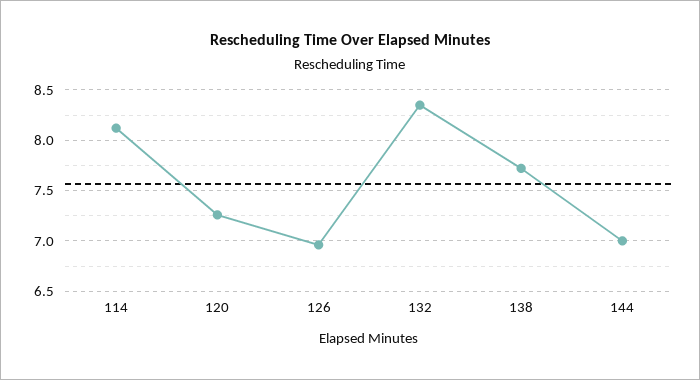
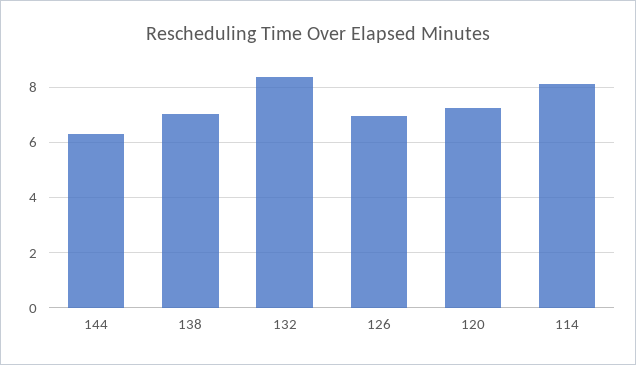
138: 7.7 -> 7
144: 7 -> 6.25

